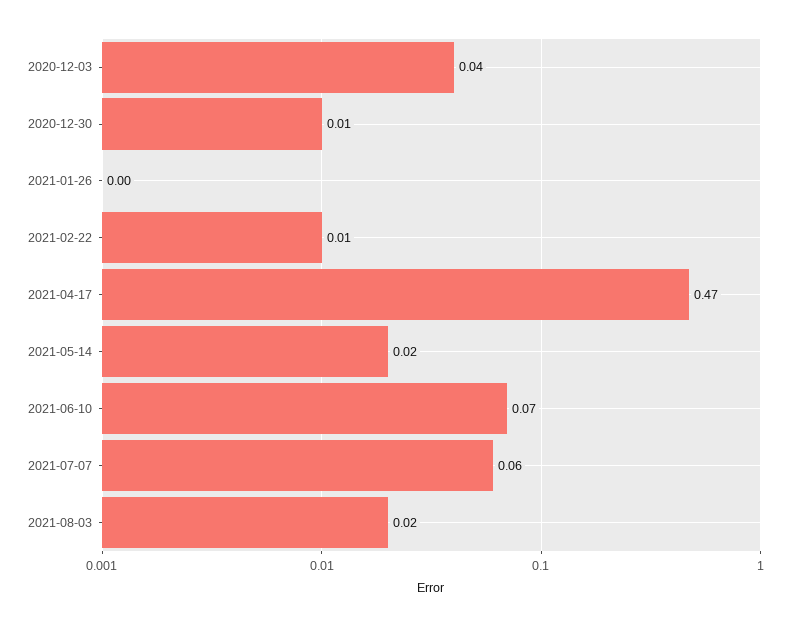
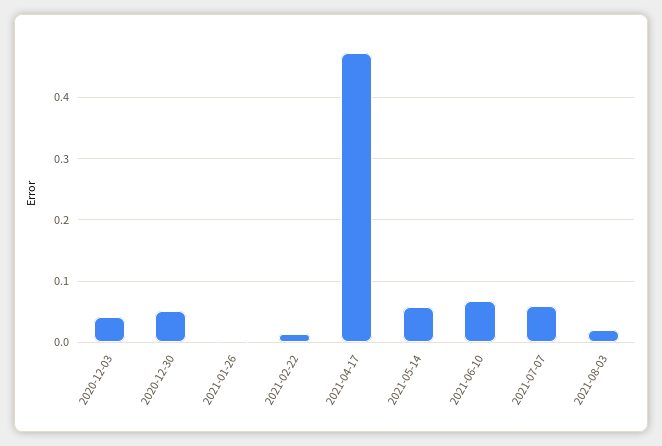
2020-12-30: 0.01 -> 0.05
2021-05-14: 0.02 -> 0.06

